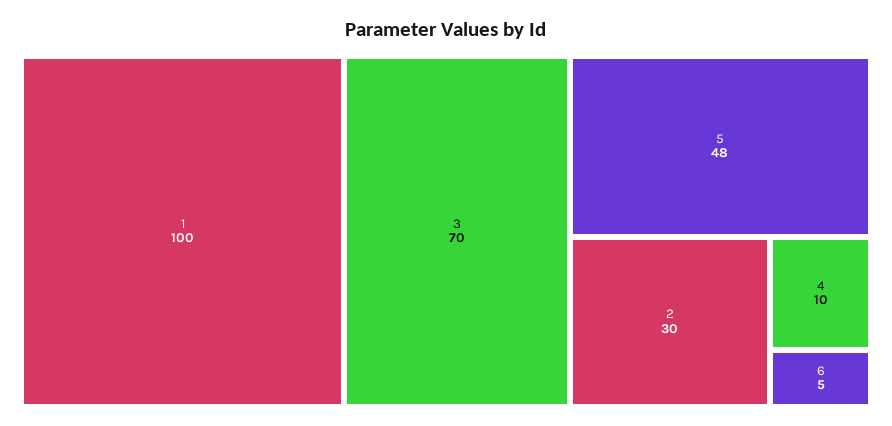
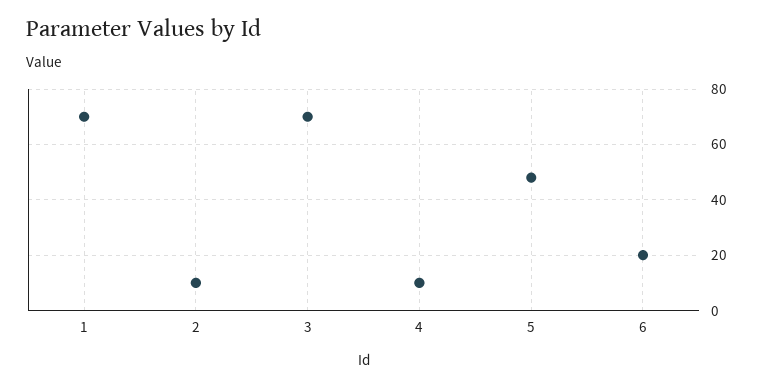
1: 100 -> 70
2: 30 -> 10
6: 5 -> 20

